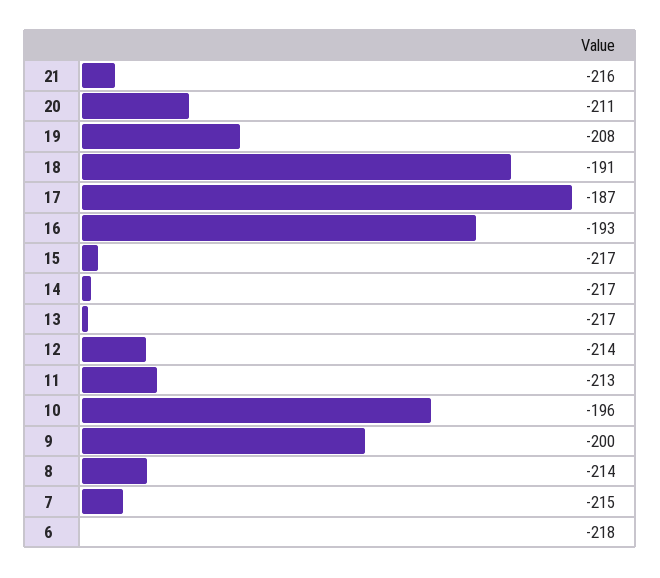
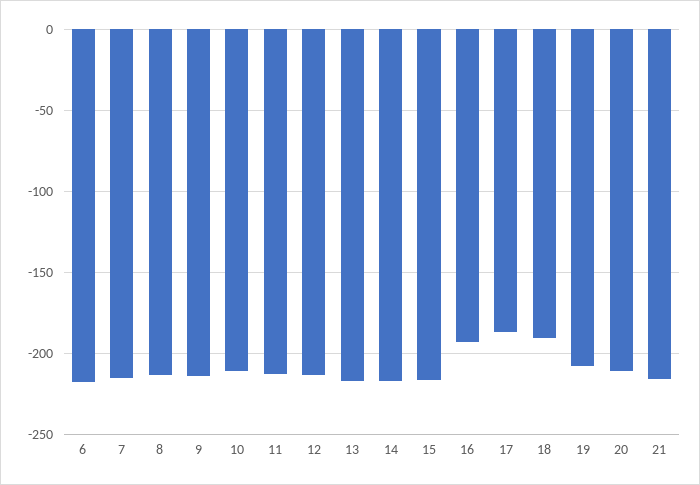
10: -196 -> -210
9: -200 -> -215

